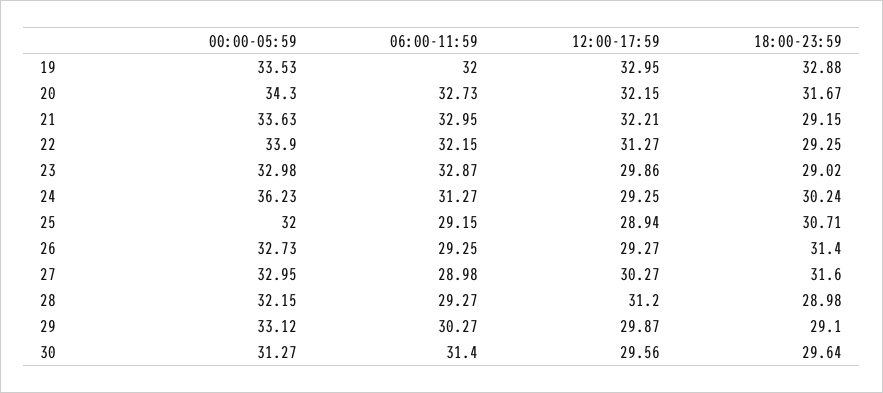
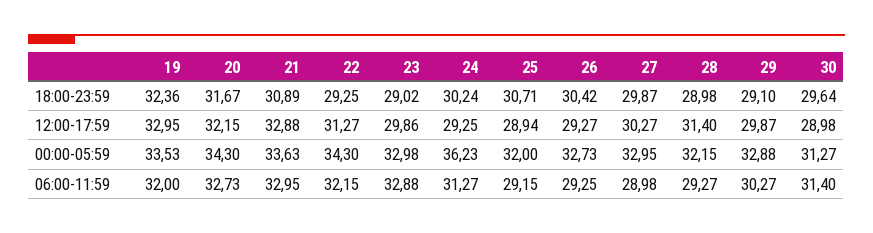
18:00-23:59, 19: 32.88 -> 32.36
12:00-17:59, 21: 32.21 -> 32.88
18:00-23:59, 21: 29.15 -> 30.89
00:00-05:59, 22: 33.9 -> 34.3
06:00-11:59, 23: 32.87 -> 32.88
18:00-23:59, 26: 31.4 -> 30.42
18:00-23:59, 27: 31.6 -> 29.87
12:00-17:59, 28: 31.2 -> 31.4
00:00-05:59, 29: 33.12 -> 32.88
12:00-17:59, 30: 29.56 -> 28.98

